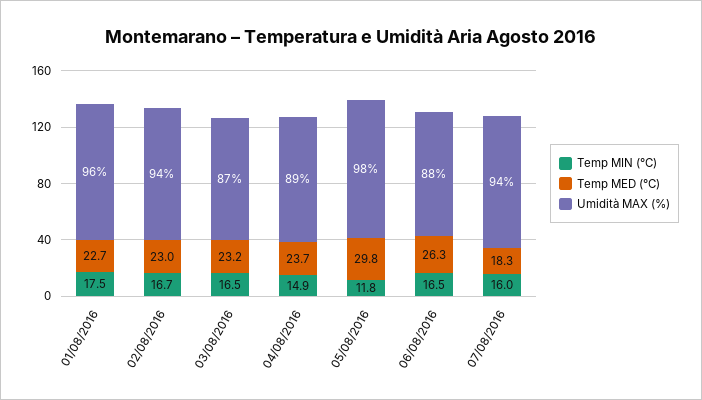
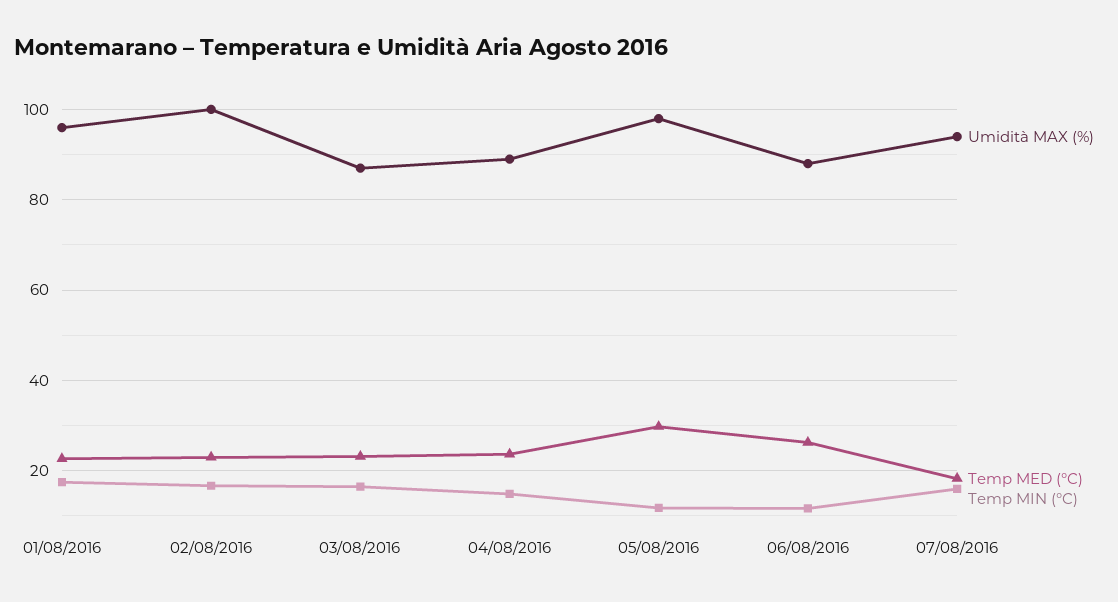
Umidità MAX (%), 02/08/2016: 94 -> 100
Temp MIN (°C), 06/08/2016: 16.5 -> 12

